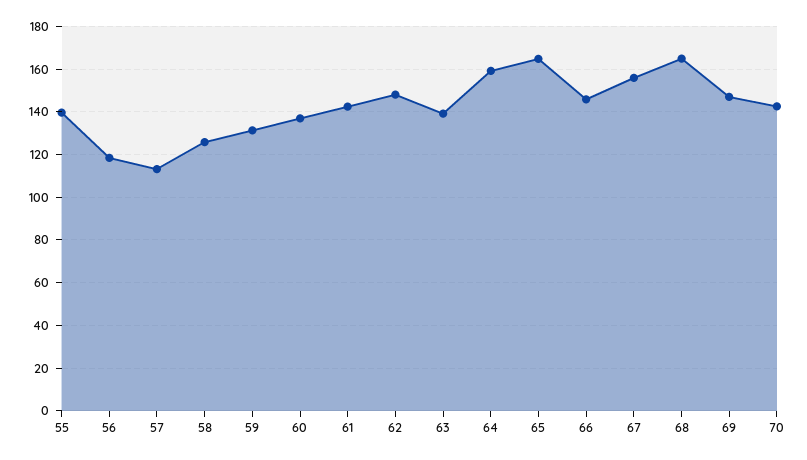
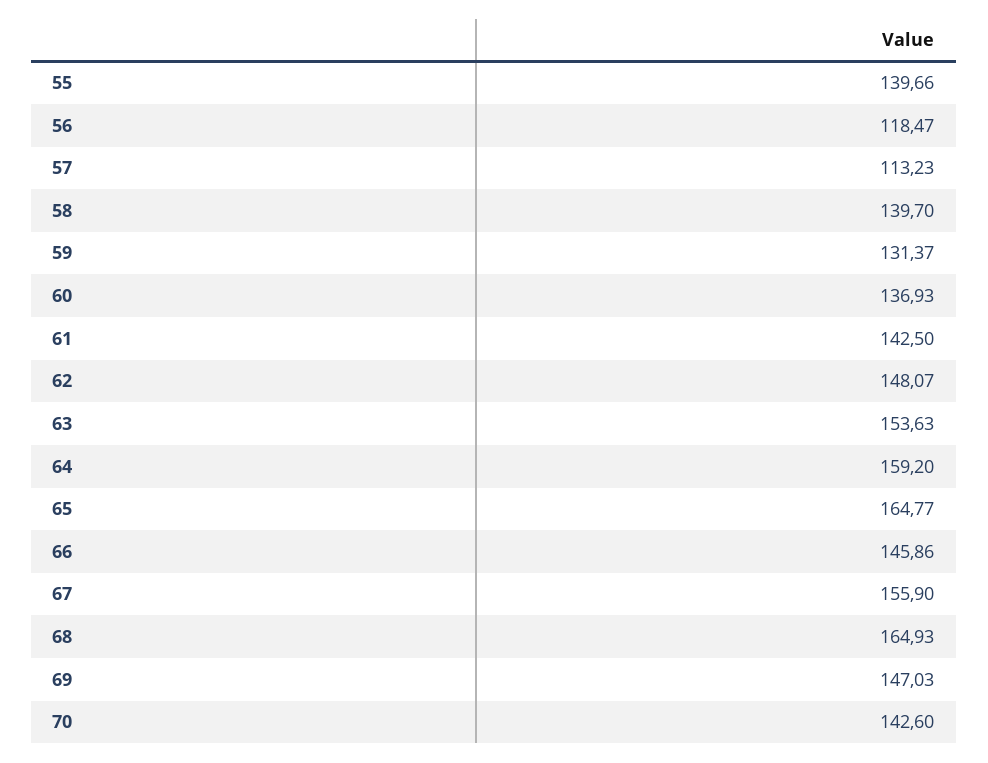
58: 125 -> 139.7
63: 140 -> 153.63

